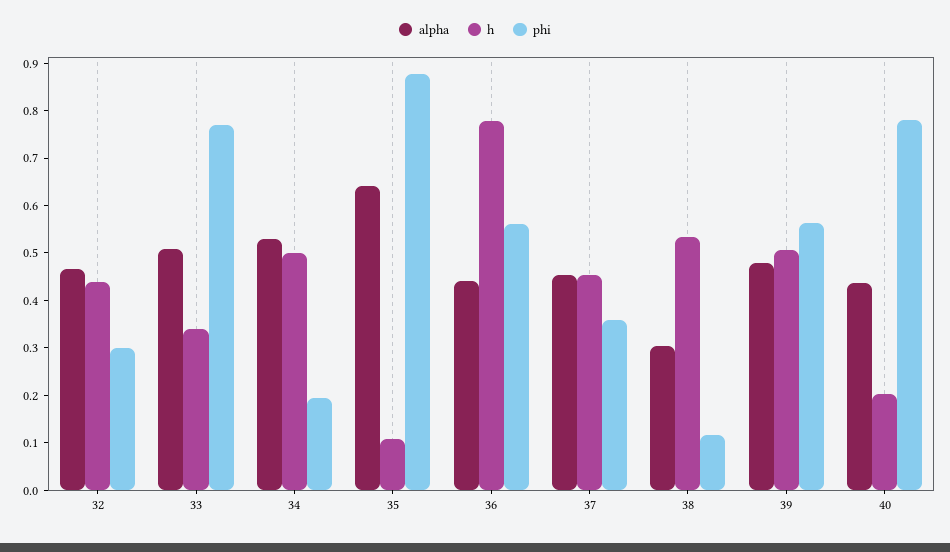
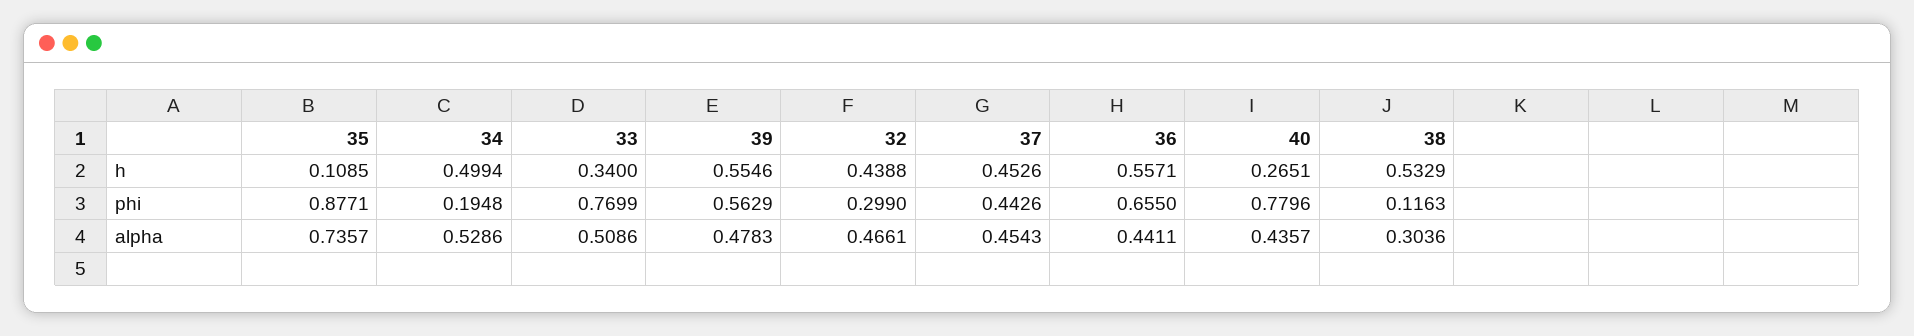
alpha, 35: 0.64 -> 0.7357
h, 36: 0.78 -> 0.5571
phi, 36: 0.56 -> 0.655
phi, 37: 0.36 -> 0.4426
h, 39: 0.5 -> 0.5546
h, 40: 0.2 -> 0.2651

